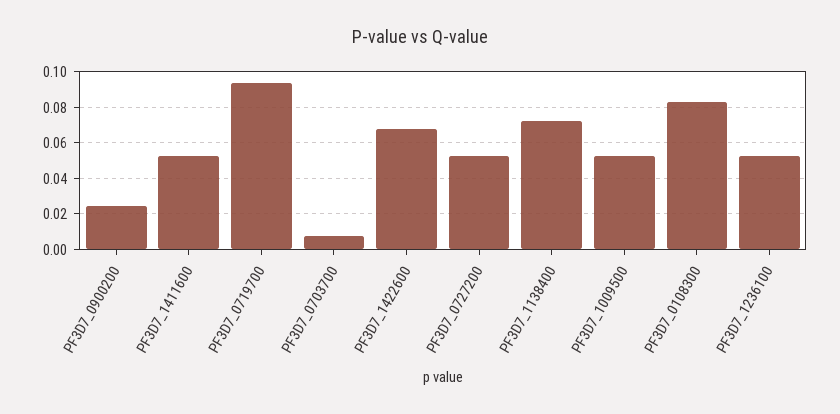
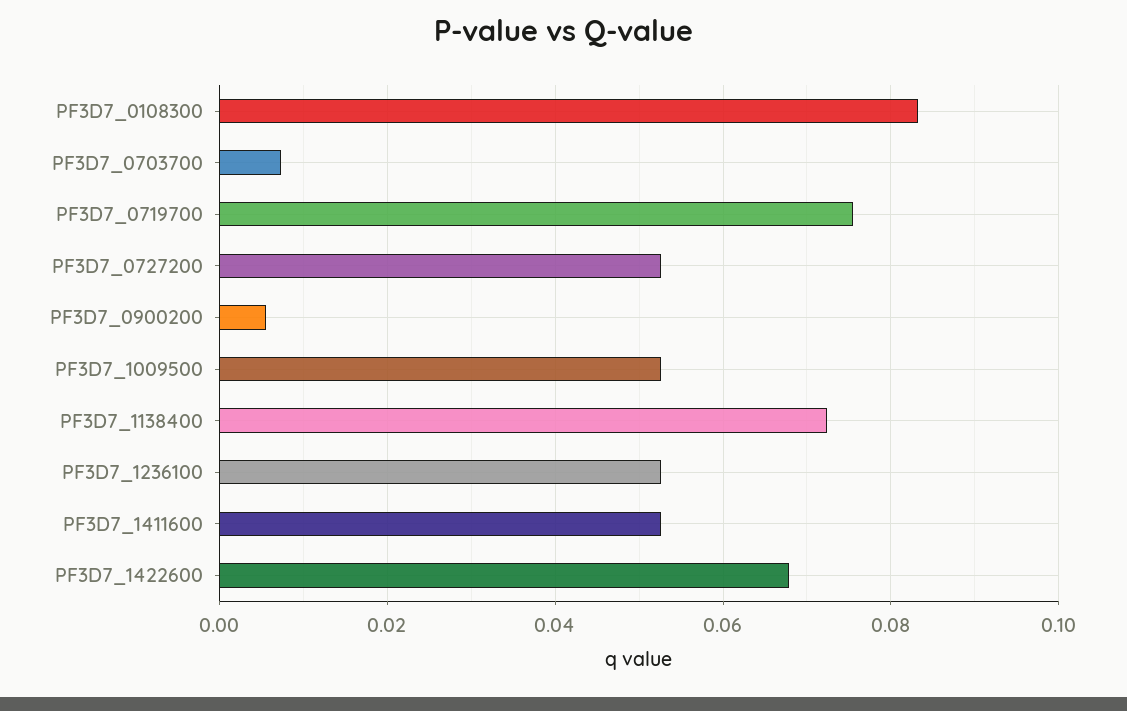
PF3D7_0900200: 0.025 -> 0.006
PF3D7_0719700: 0.095 -> 0.076

